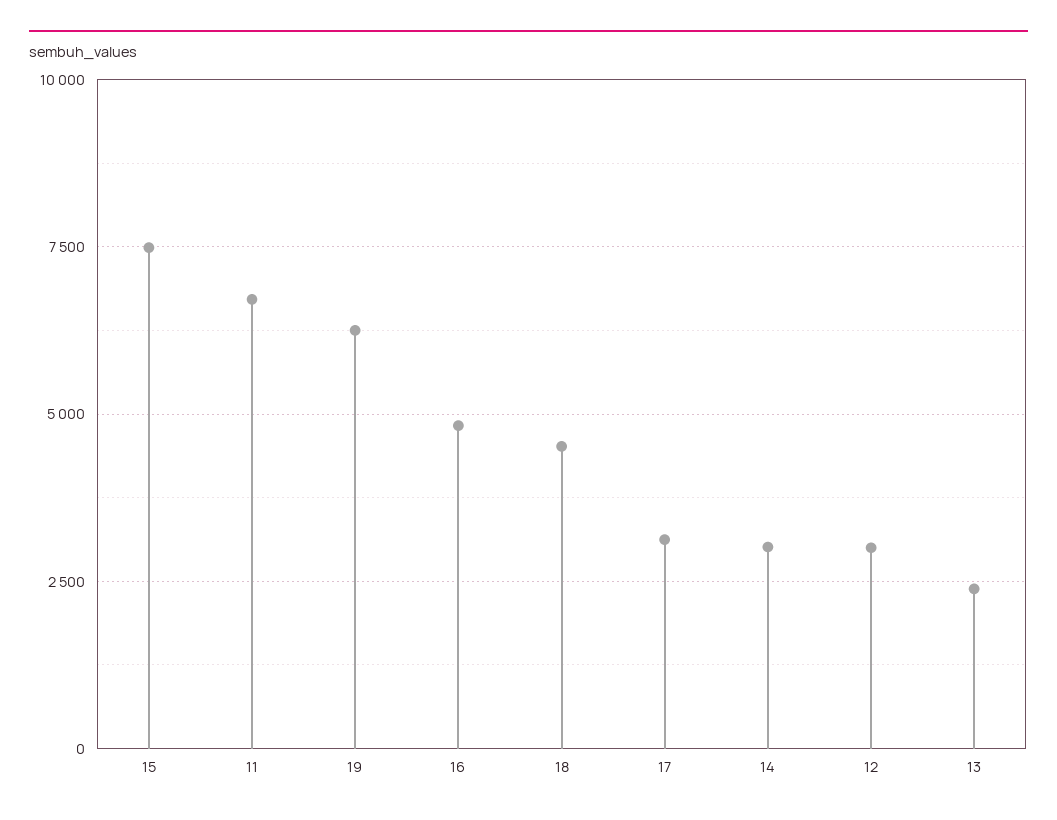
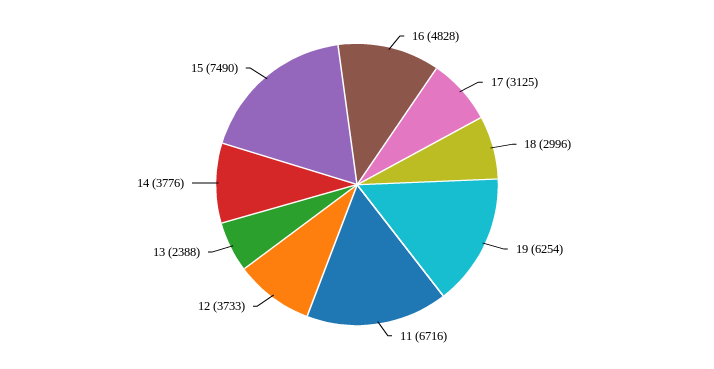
18: 4500 -> 2996
14: 3000 -> 3776
12: 3000 -> 3733

